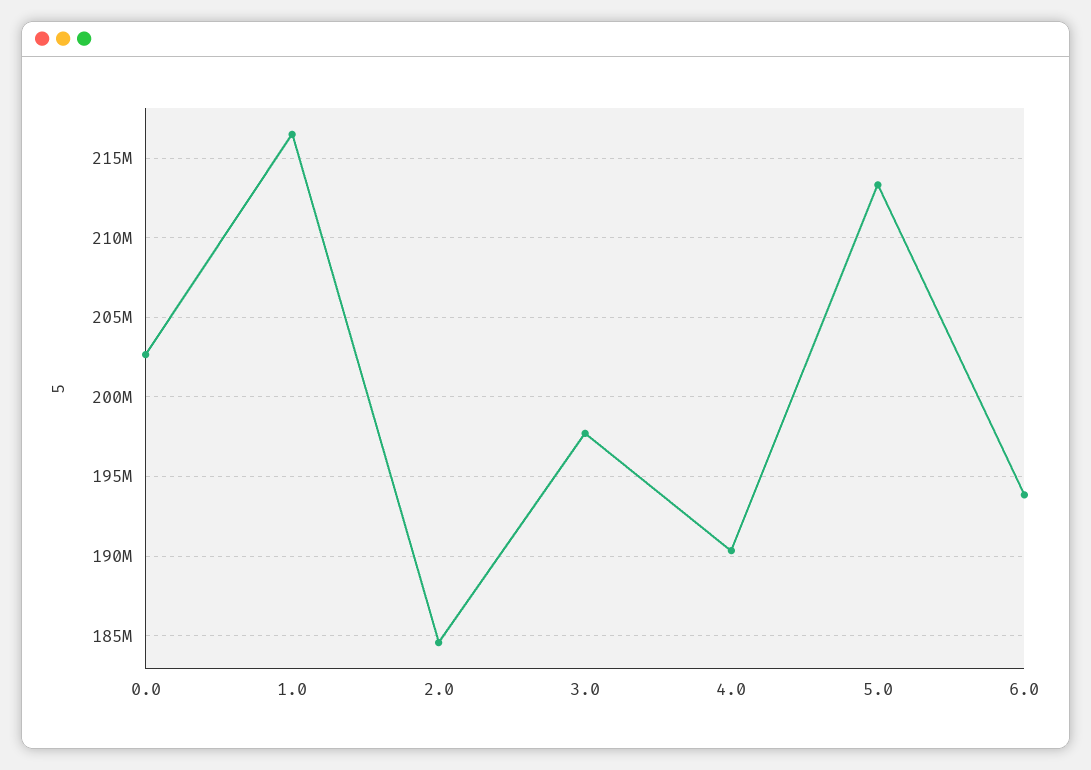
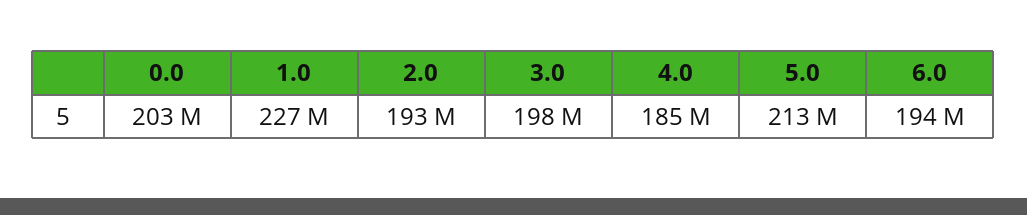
1.0: 216500000 -> 227000000
2.0: 184500000 -> 193000000
4.0: 190500000 -> 185000000

